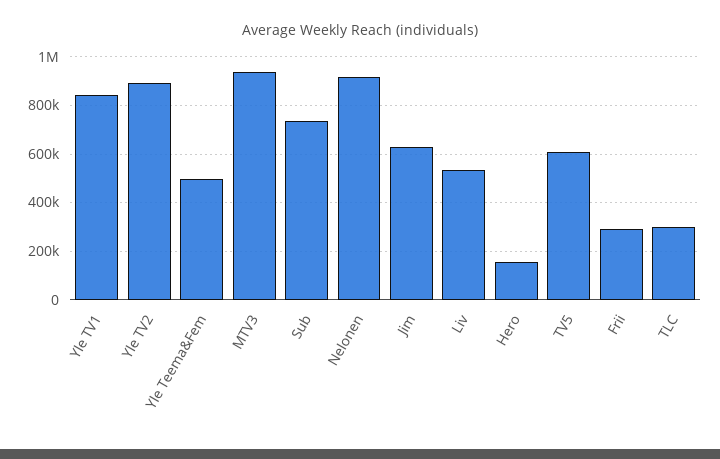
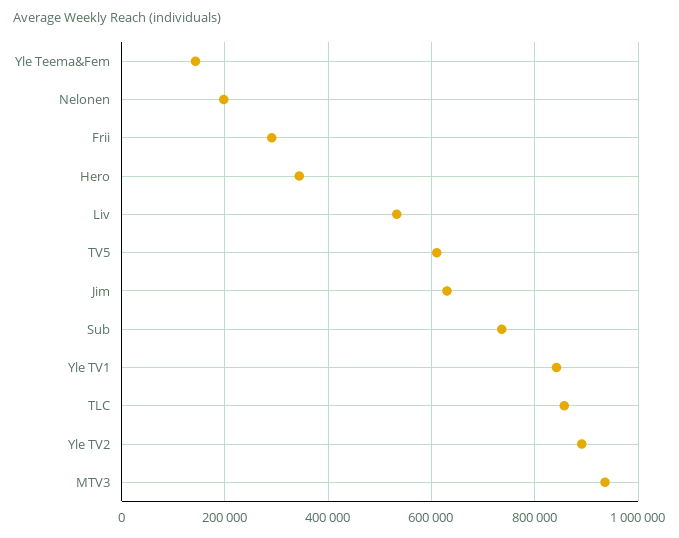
Yle Teema&Fem: 500000 -> 140000
Nelonen: 925000 -> 200000
Hero: 150000 -> 340000
TLC: 300000 -> 860000

